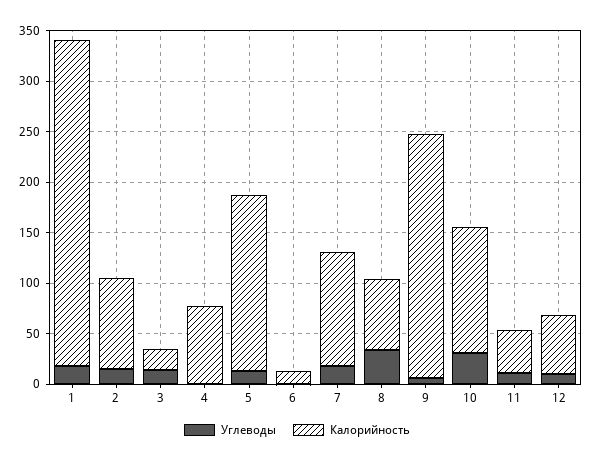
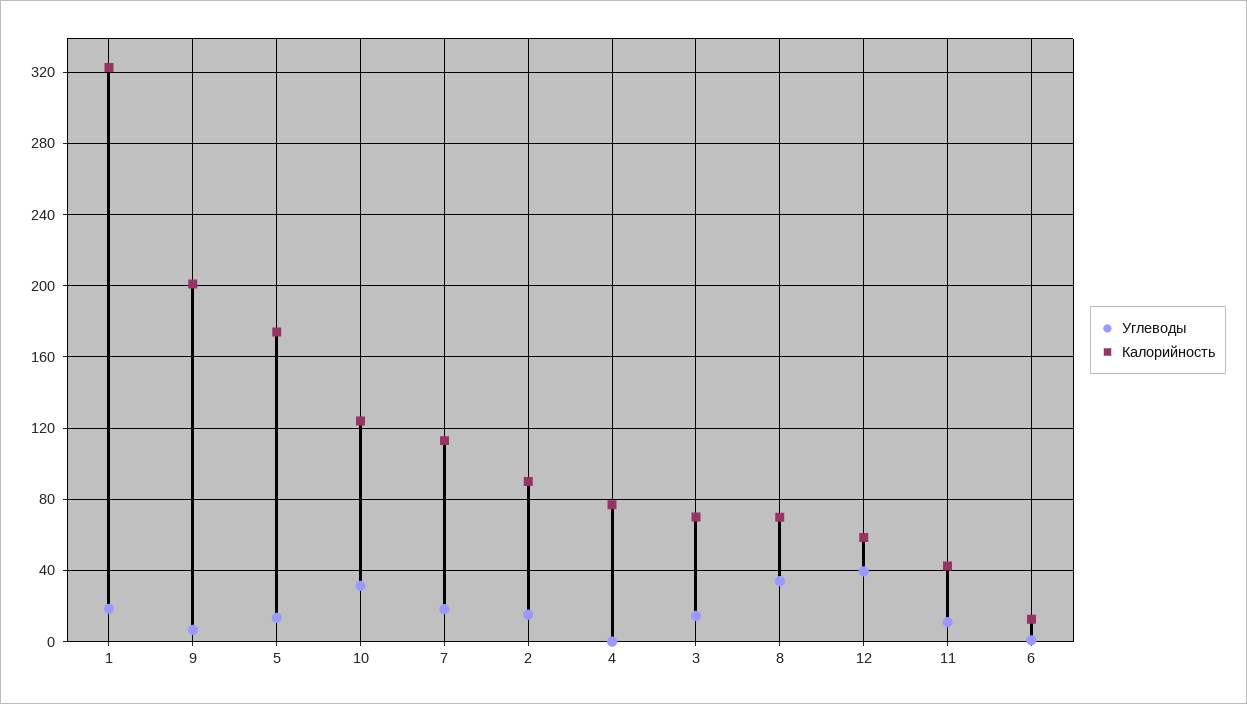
Калорийность, 3: 20 -> 70
Калорийность, 9: 240 -> 200
Углеводы, 12: 10 -> 40

